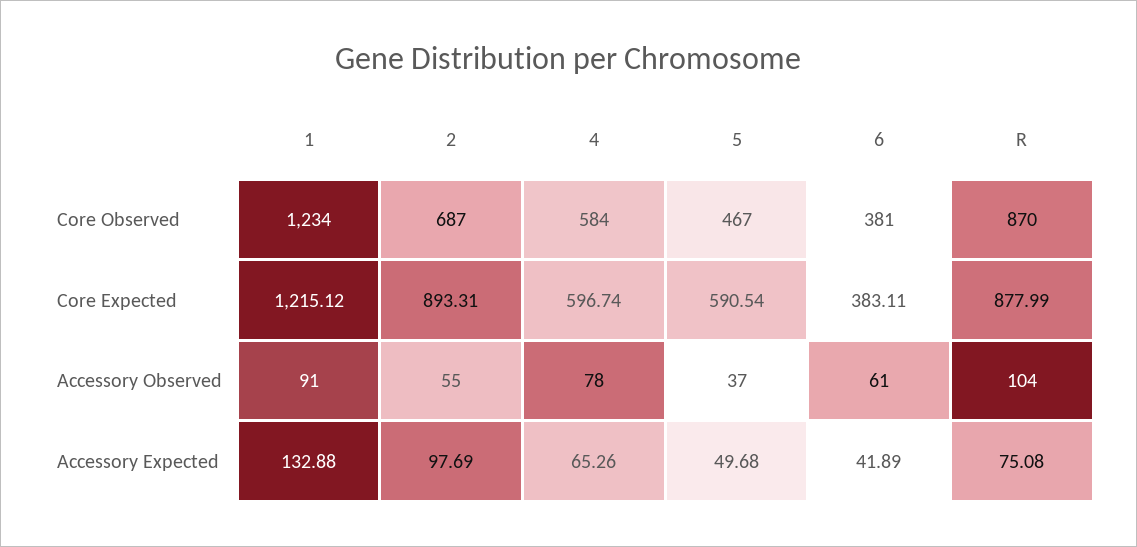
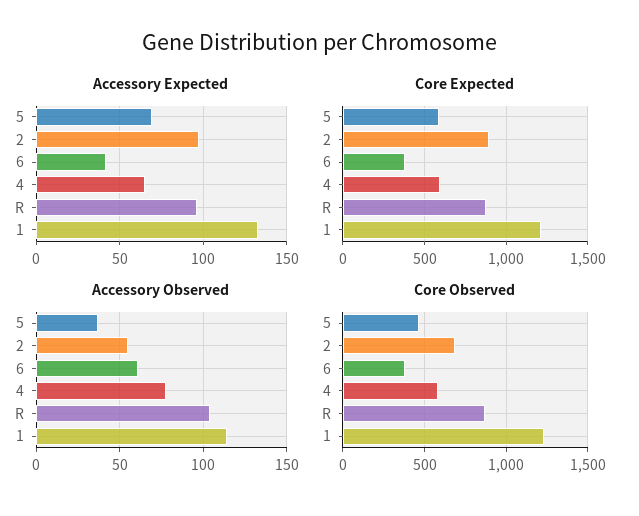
Accessory Observed, 1: 91 -> 115
Accessory Expected, 5: 49.68 -> 70
Accessory Expected, R: 75.08 -> 95

